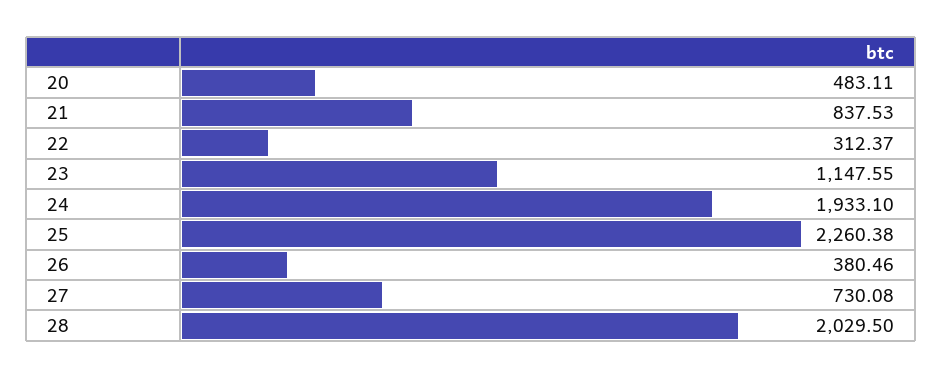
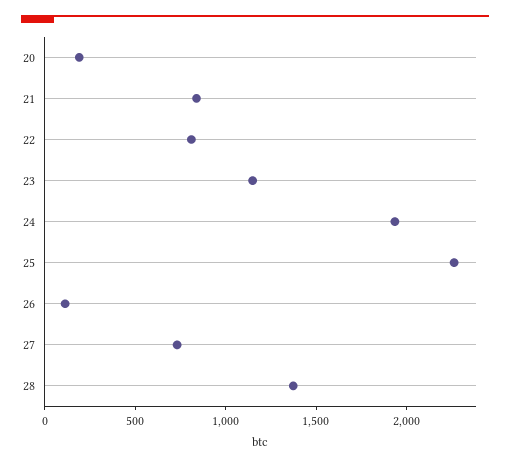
20: 483.11 -> 200
22: 312.37 -> 800
26: 380.46 -> 100
28: 2029.5 -> 1400

